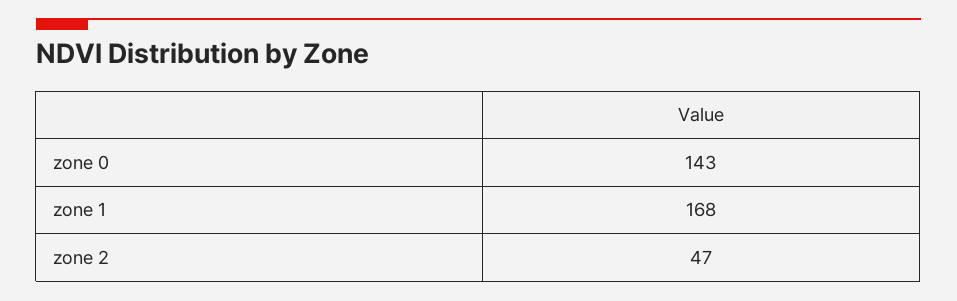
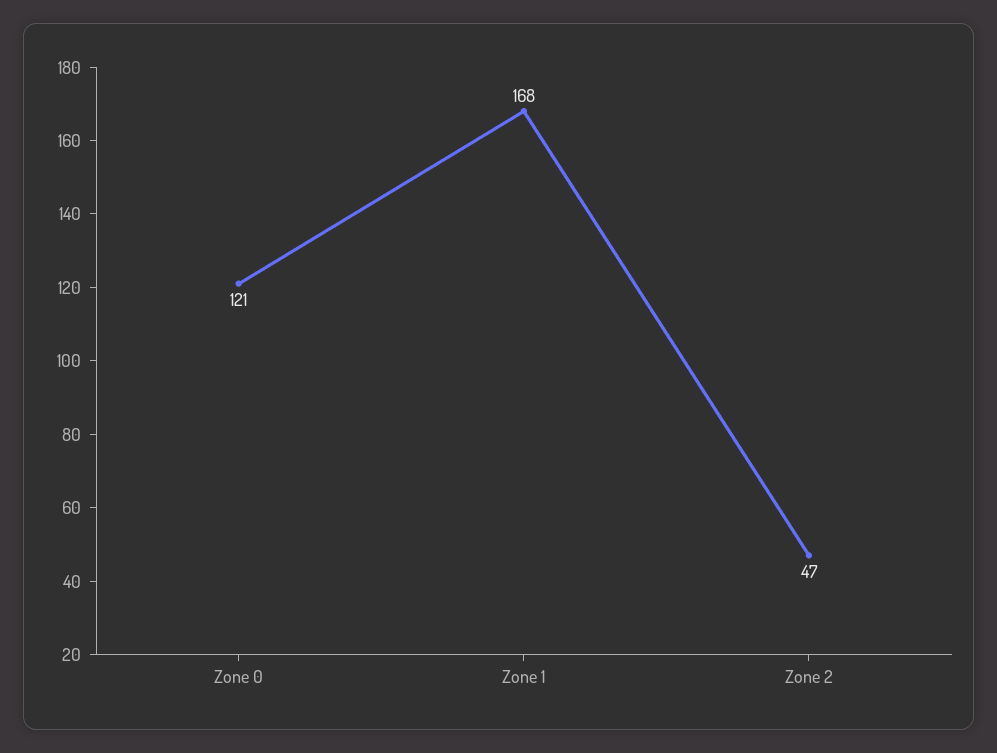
zone 0: 143 -> 121

